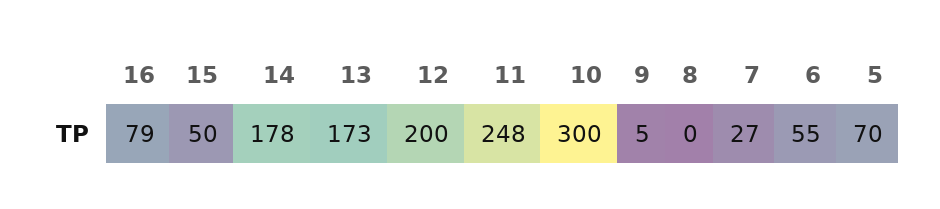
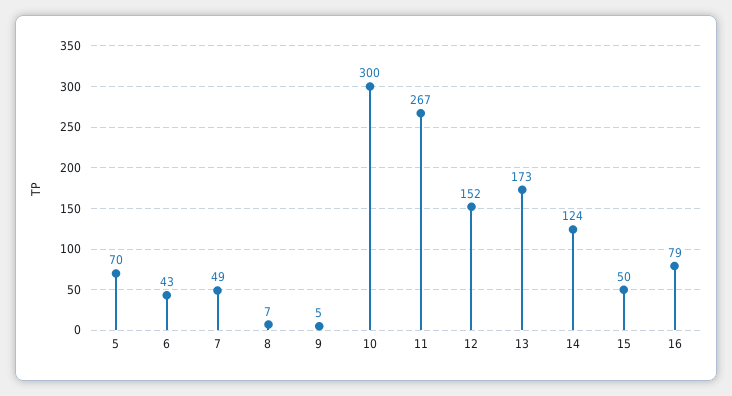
14: 178 -> 124
12: 200 -> 152
11: 248 -> 267
8: 0 -> 7
7: 27 -> 49
6: 55 -> 43

